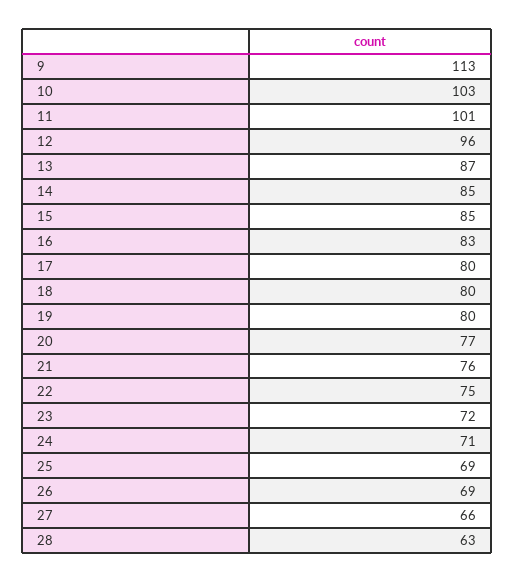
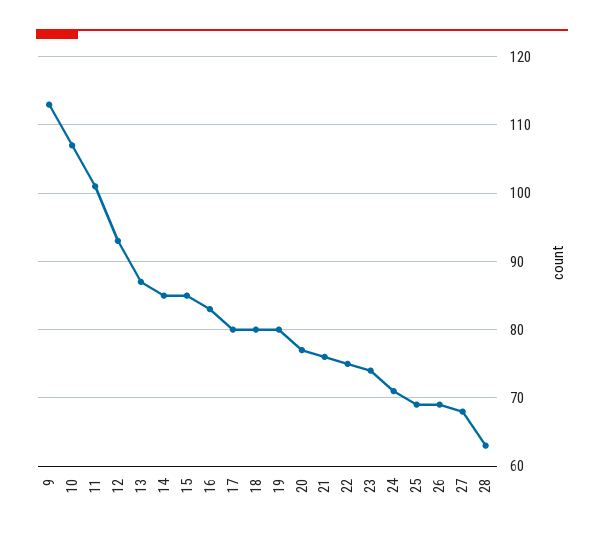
10: 103 -> 107
12: 96 -> 93
23: 72 -> 74
27: 66 -> 68

